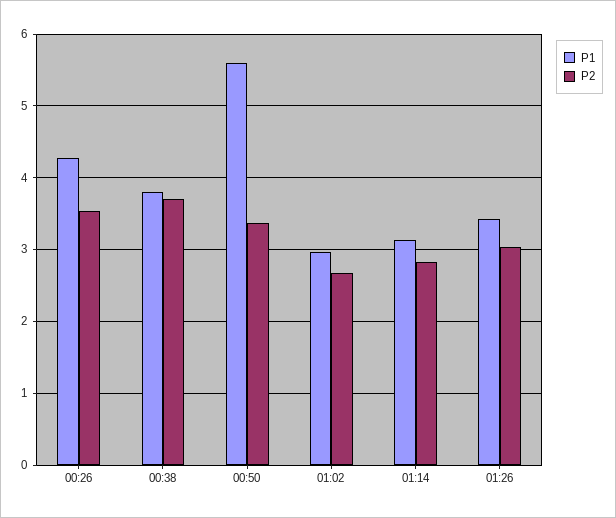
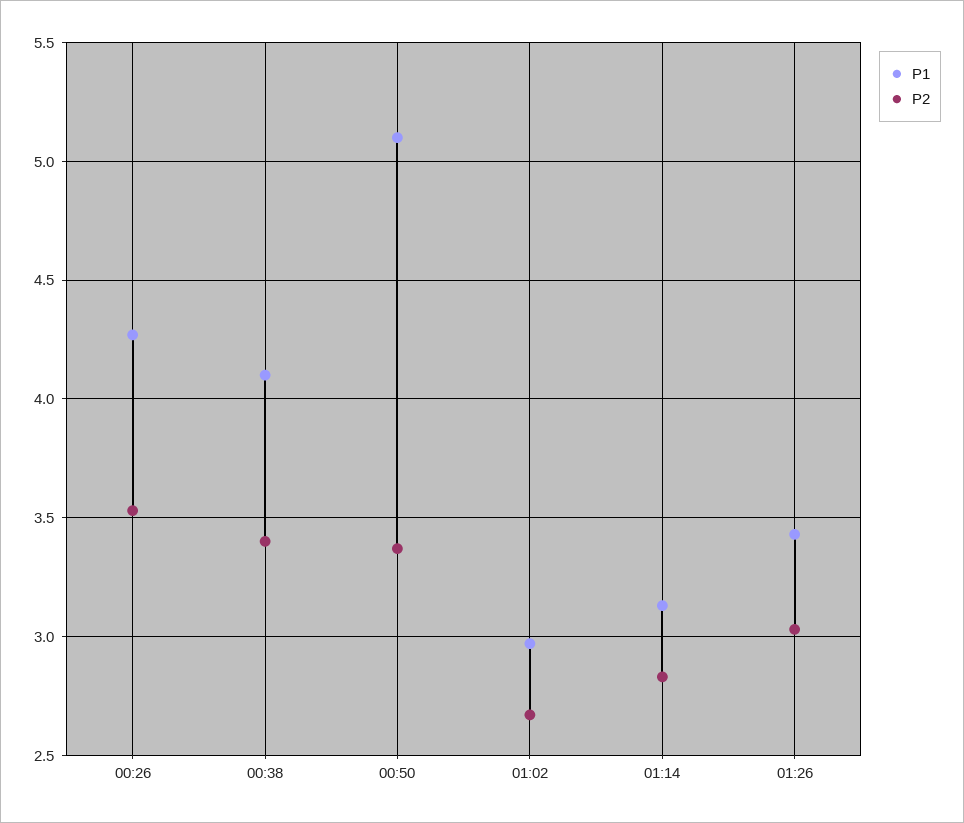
P1, 00:38: 3.8 -> 4.1
P2, 00:38: 3.7 -> 3.4
P1, 00:50: 5.6 -> 5.1

